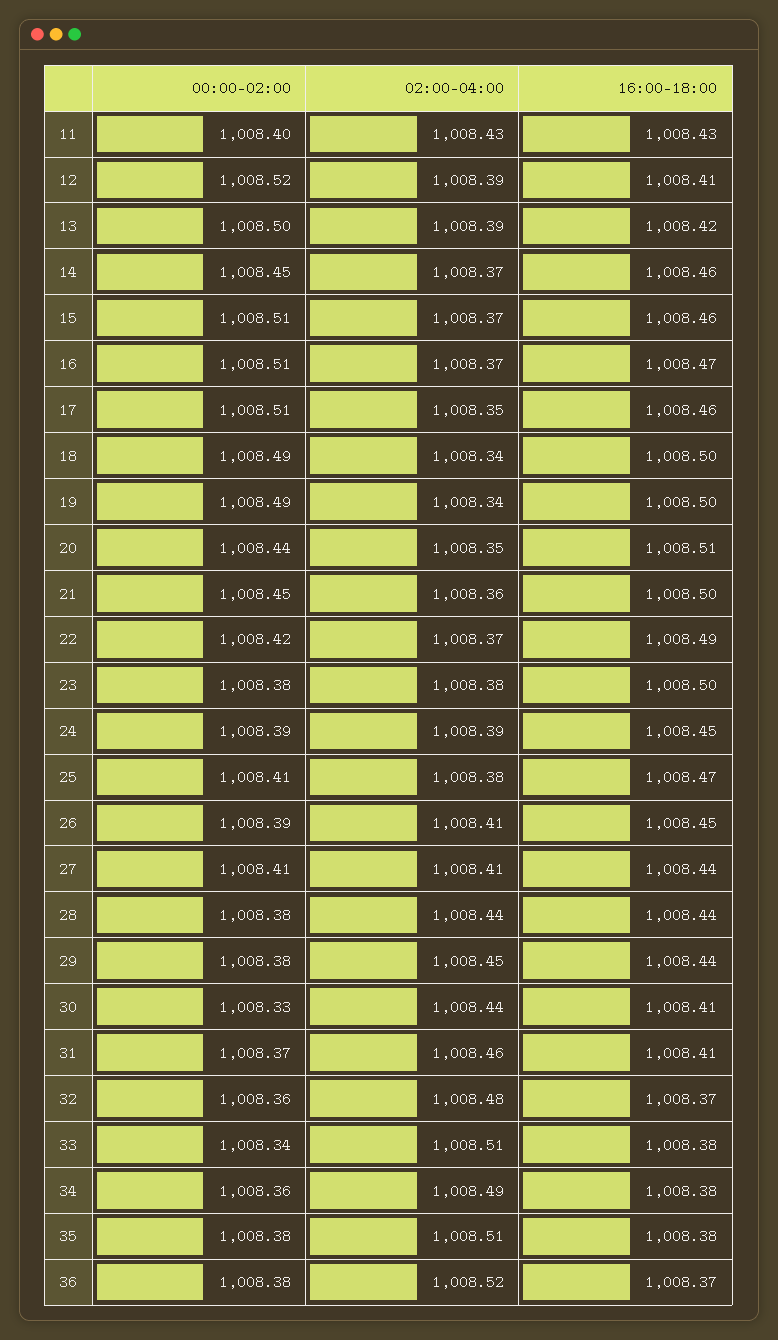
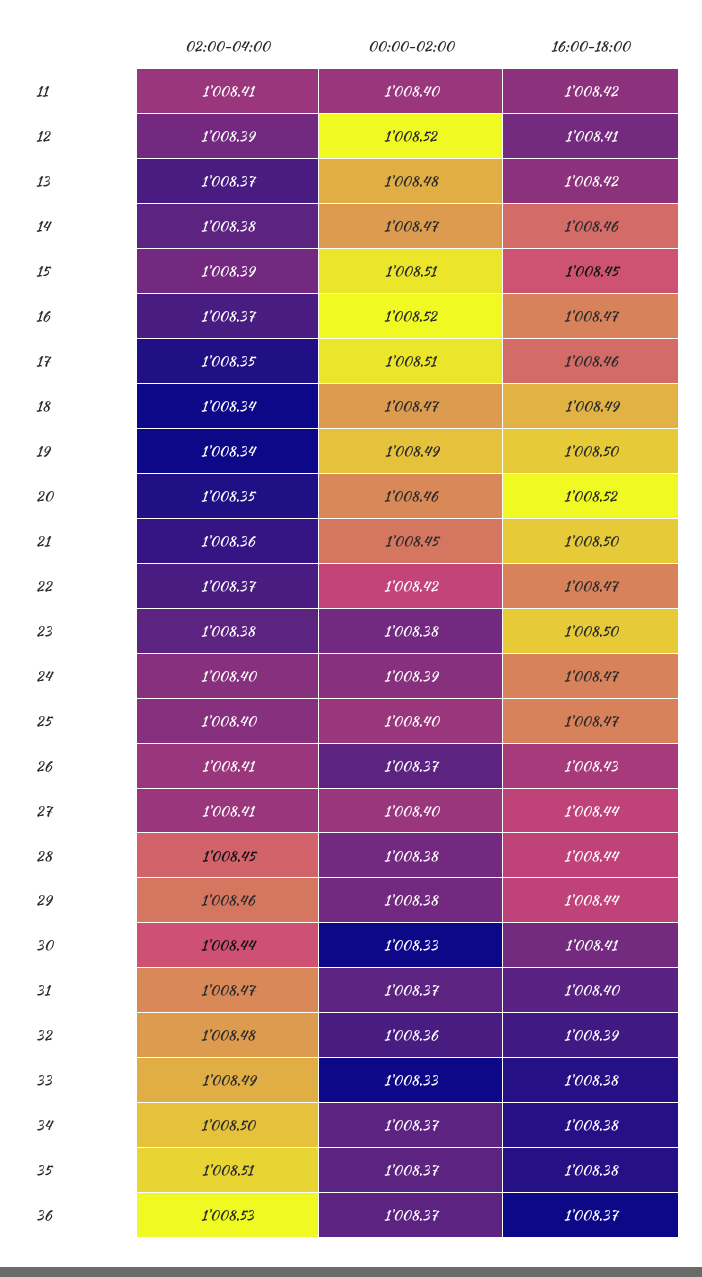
02:00-04:00, 11: 1008.43 -> 1008.41
16:00-18:00, 11: 1008.43 -> 1008.42
00:00-02:00, 13: 1008.5 -> 1008.48
02:00-04:00, 13: 1008.39 -> 1008.37
00:00-02:00, 14: 1008.45 -> 1008.47
02:00-04:00, 14: 1008.37 -> 1008.38
02:00-04:00, 15: 1008.37 -> 1008.39
16:00-18:00, 15: 1008.46 -> 1008.45
00:00-02:00, 16: 1008.51 -> 1008.52
00:00-02:00, 18: 1008.49 -> 1008.47
16:00-18:00, 18: 1008.5 -> 1008.49
00:00-02:00, 20: 1008.44 -> 1008.46
16:00-18:00, 20: 1008.51 -> 1008.52
16:00-18:00, 22: 1008.49 -> 1008.47
02:00-04:00, 24: 1008.39 -> 1008.4
16:00-18:00, 24: 1008.45 -> 1008.47
00:00-02:00, 25: 1008.41 -> 1008.4
02:00-04:00, 25: 1008.38 -> 1008.4
00:00-02:00, 26: 1008.39 -> 1008.37
16:00-18:00, 26: 1008.45 -> 1008.43
00:00-02:00, 27: 1008.41 -> 1008.4
02:00-04:00, 28: 1008.44 -> 1008.45
02:00-04:00, 29: 1008.45 -> 1008.46
02:00-04:00, 31: 1008.46 -> 1008.47
16:00-18:00, 31: 1008.41 -> 1008.4
16:00-18:00, 32: 1008.37 -> 1008.39
00:00-02:00, 33: 1008.34 -> 1008.33
02:00-04:00, 33: 1008.51 -> 1008.49
00:00-02:00, 34: 1008.36 -> 1008.37
02:00-04:00, 34: 1008.49 -> 1008.5
00:00-02:00, 35: 1008.38 -> 1008.37
00:00-02:00, 36: 1008.38 -> 1008.37
02:00-04:00, 36: 1008.52 -> 1008.53

